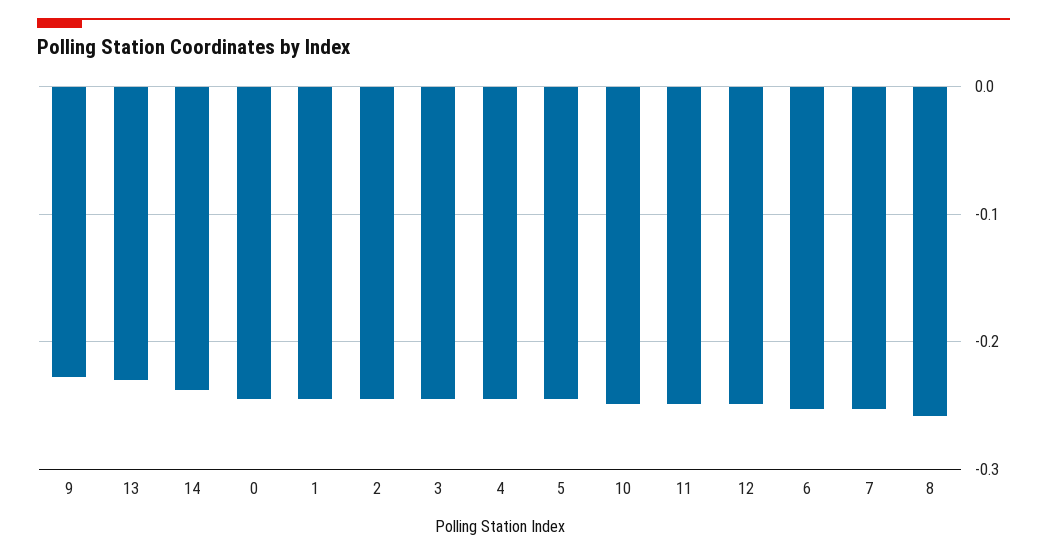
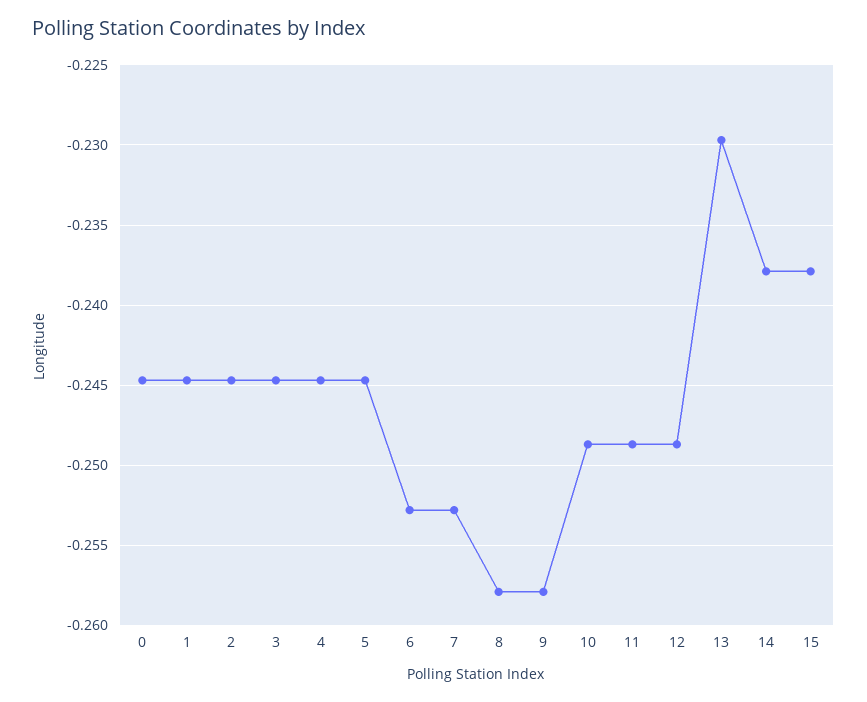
9: -0.23 -> -0.258
15: none -> -0.238

